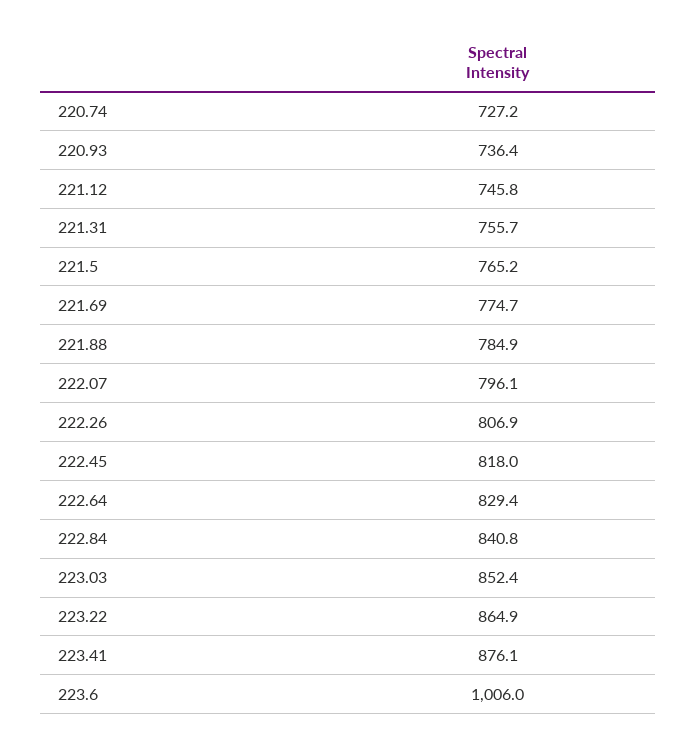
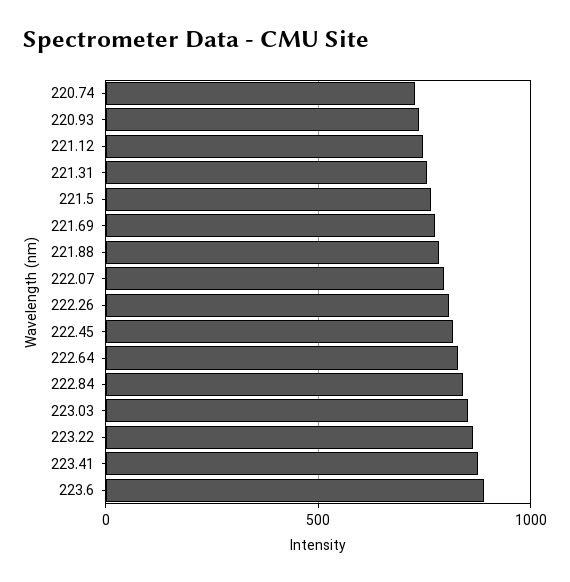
223.6: 1006 -> 900

